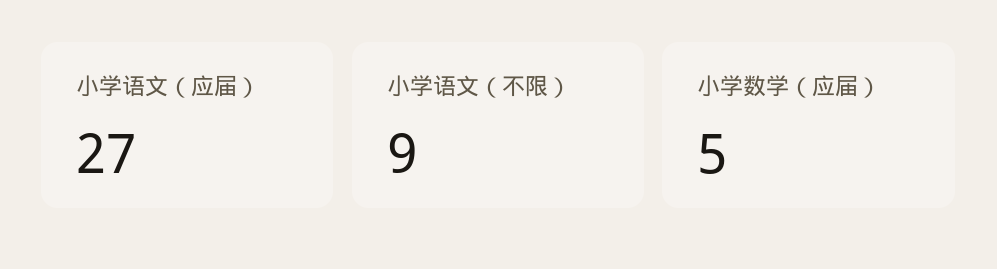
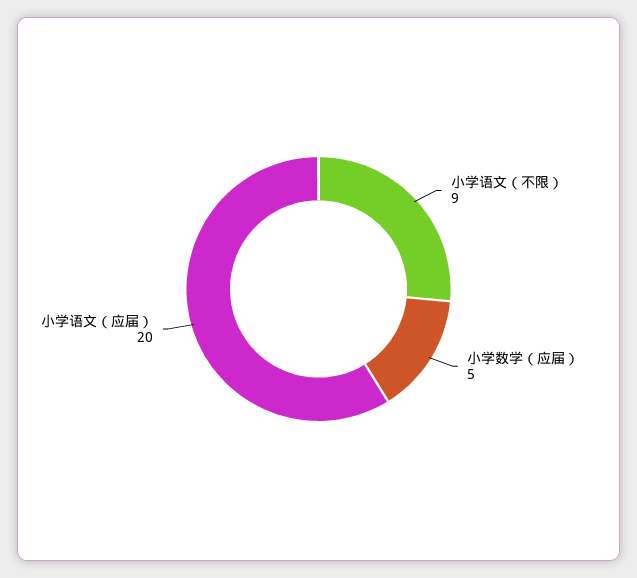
小学语文（应届）: 27 -> 20

